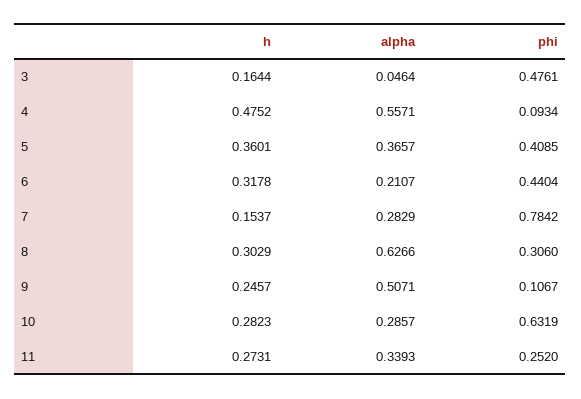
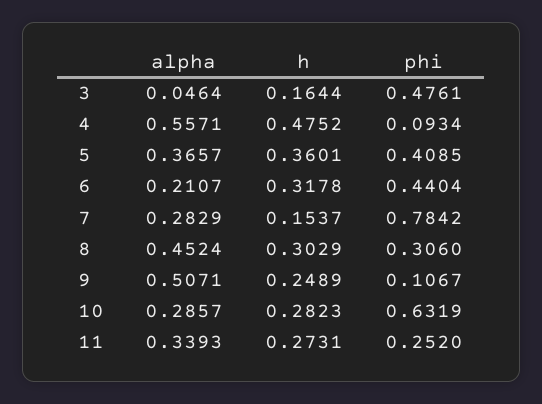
alpha, 8: 0.6266 -> 0.4524
h, 9: 0.2457 -> 0.2489

